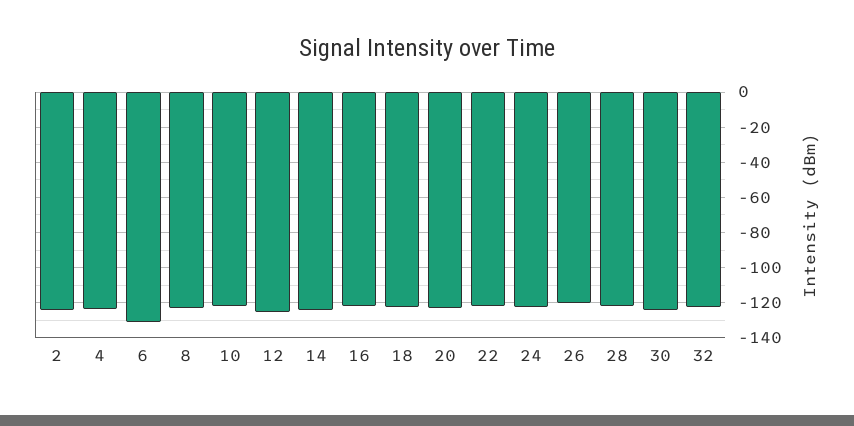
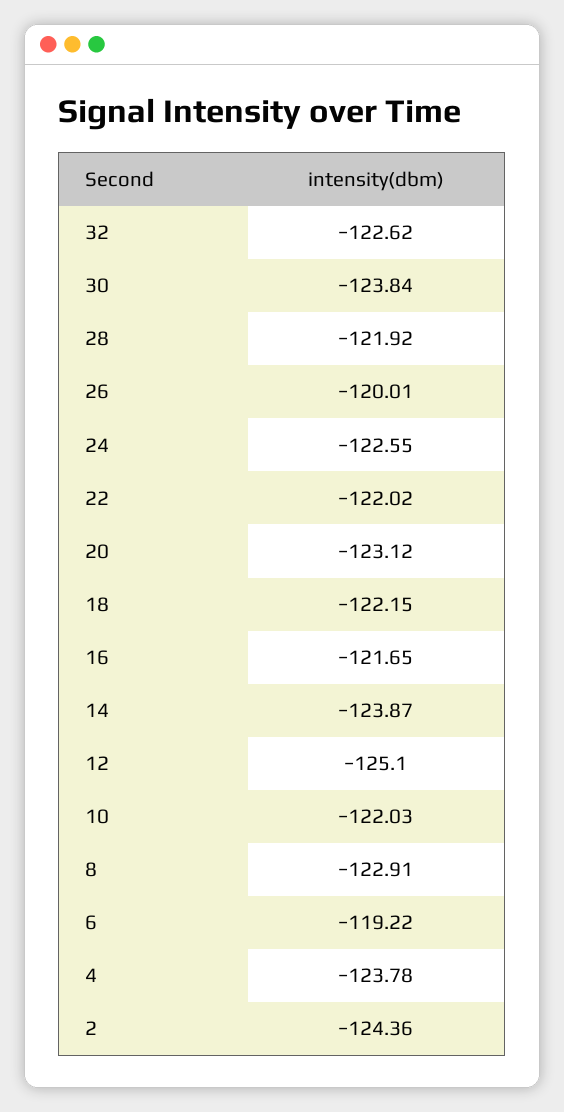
6: -130 -> -119.22

